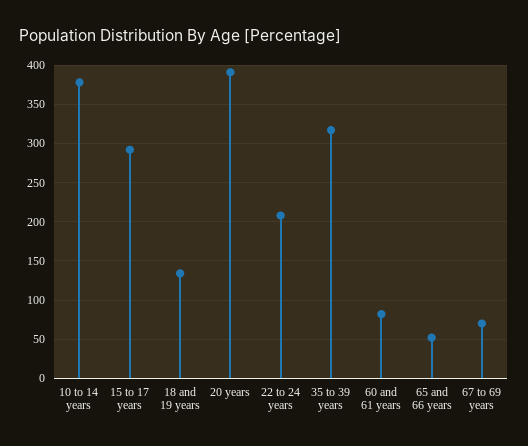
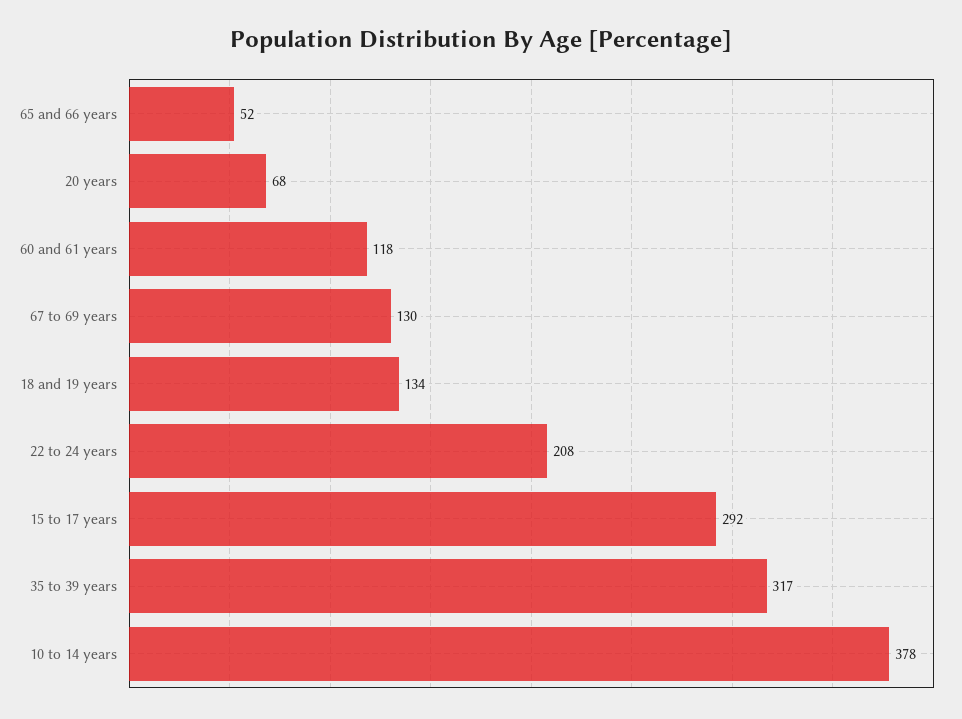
20 years: 390 -> 68
60 and 61 years: 80 -> 118
67 to 69 years: 70 -> 130

